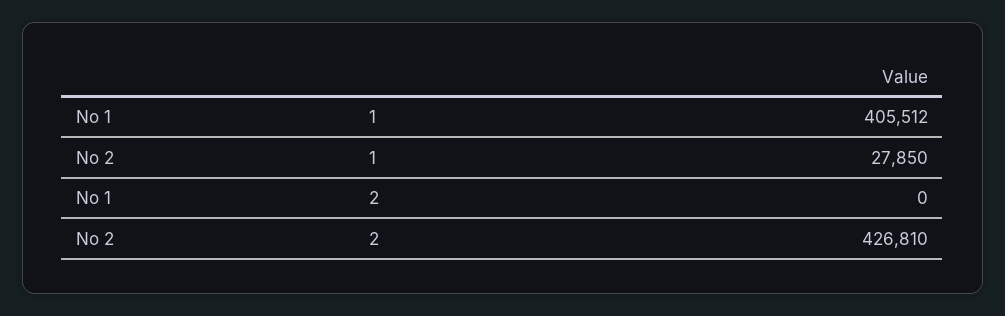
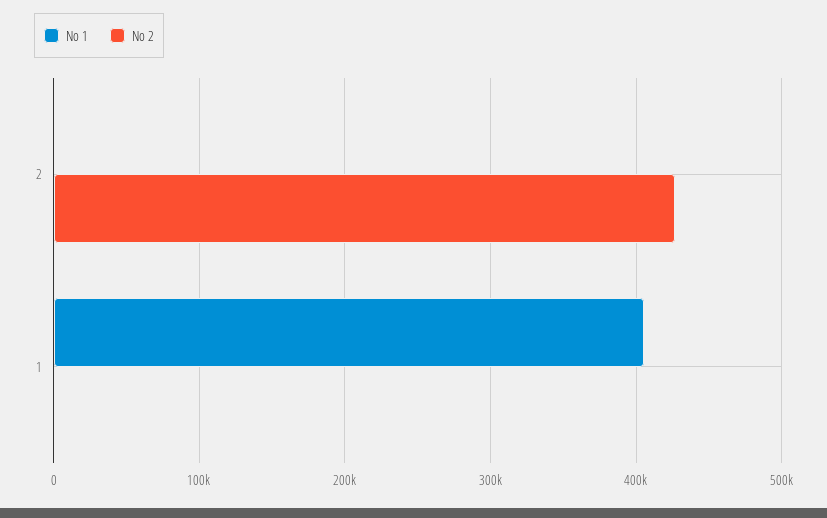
No 2, 1: 27850 -> 0

